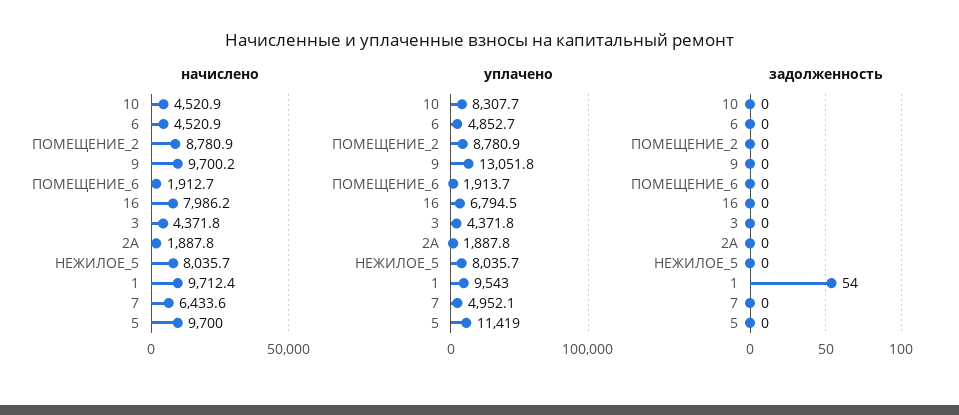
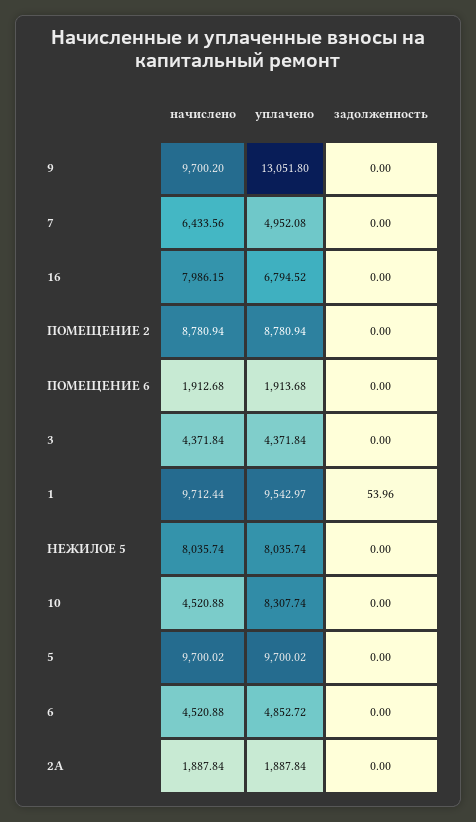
уплачено, 5: 11419 -> 9700.02

